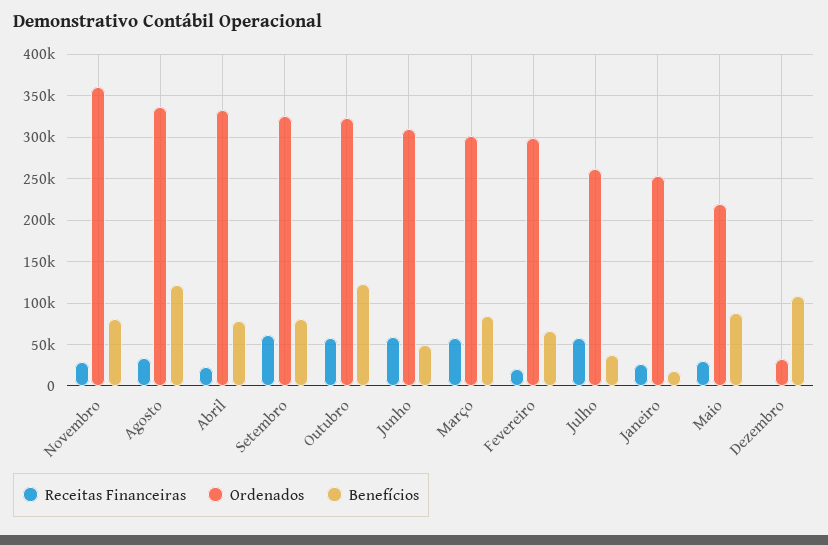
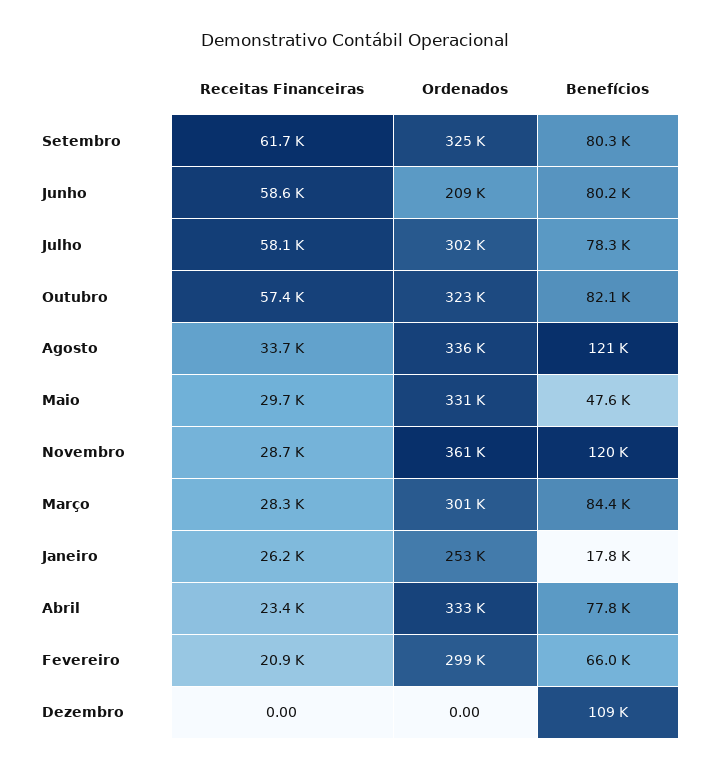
Benefícios, Novembro: 80000 -> 120000
Benefícios, Outubro: 120000 -> 82100
Ordenados, Junho: 310000 -> 209000
Benefícios, Junho: 50000 -> 80200
Receitas Financeiras, Março: 60000 -> 28300
Ordenados, Julho: 260000 -> 302000
Benefícios, Julho: 40000 -> 78300
Ordenados, Maio: 220000 -> 331000
Benefícios, Maio: 90000 -> 47600
Ordenados, Dezembro: 30000 -> 0

